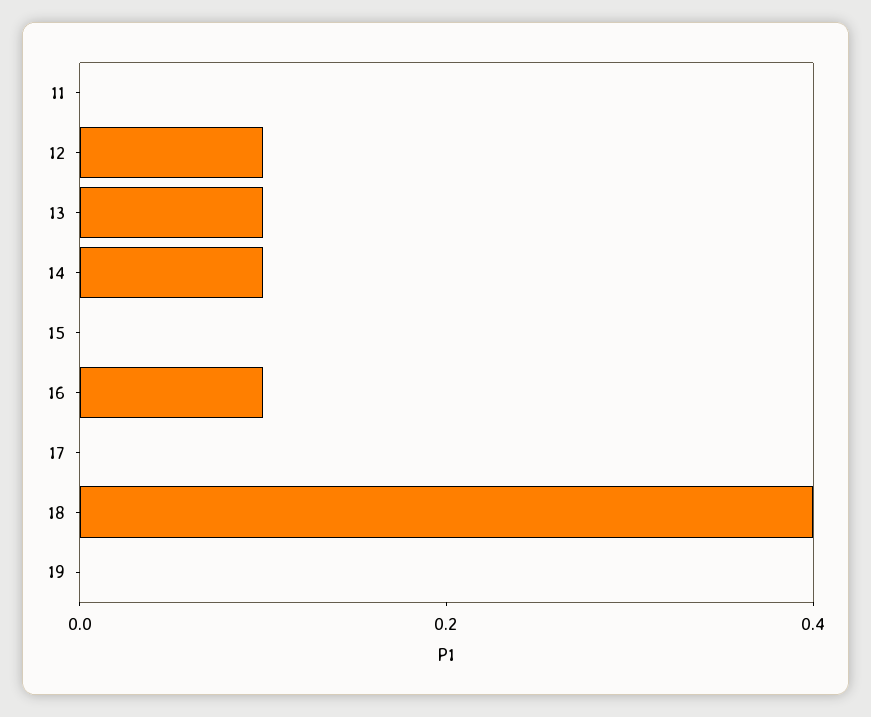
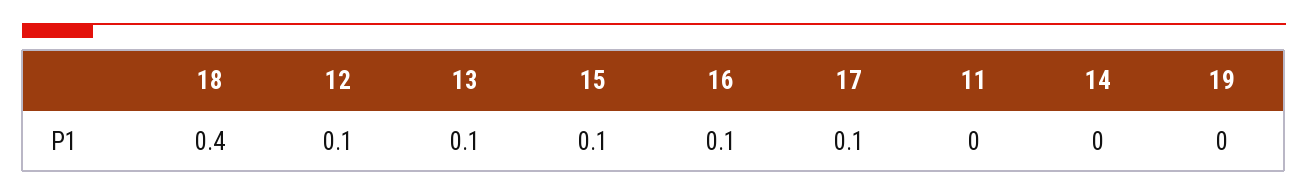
14: 0.1 -> 0
15: 0 -> 0.1
17: 0 -> 0.1

